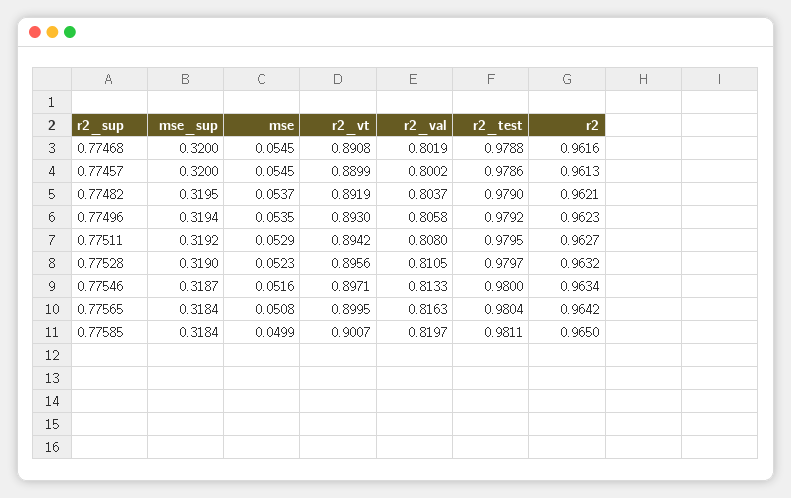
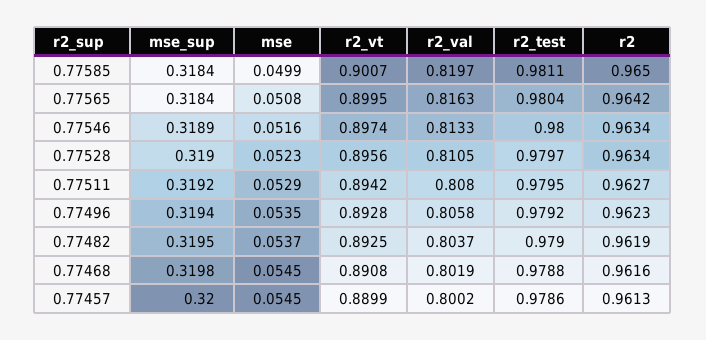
mse_sup, 0.77468: 0.32 -> 0.3198
r2_vt, 0.77482: 0.8919 -> 0.8925
r2, 0.77482: 0.9621 -> 0.9619
r2_vt, 0.77496: 0.893 -> 0.8928
r2, 0.77528: 0.9632 -> 0.9634
mse_sup, 0.77546: 0.3187 -> 0.3189
r2_vt, 0.77546: 0.8971 -> 0.8974

